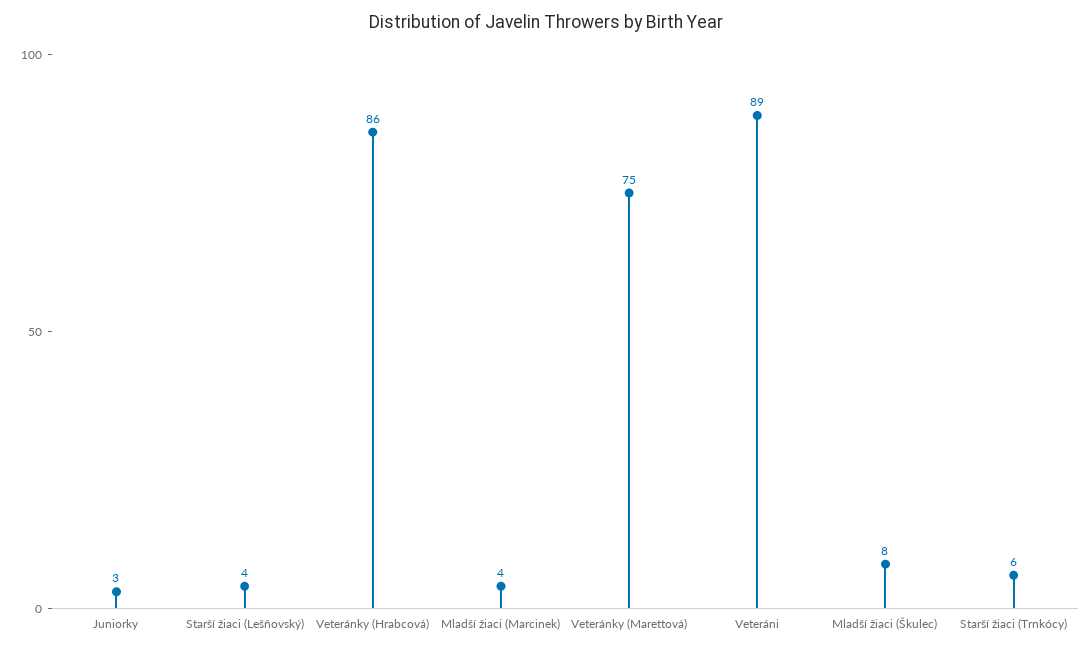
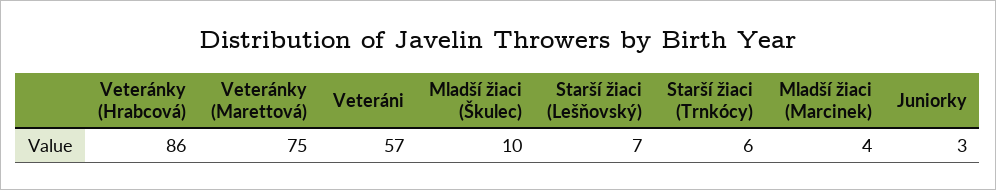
Starší žiaci (Lešňovský): 4 -> 7
Veteráni: 89 -> 57
Mladší žiaci (Škulec): 8 -> 10

